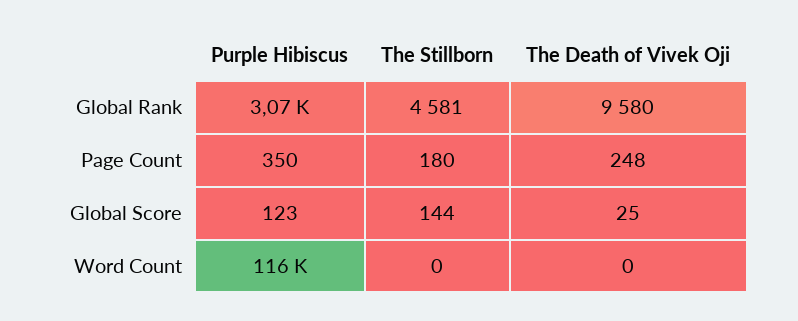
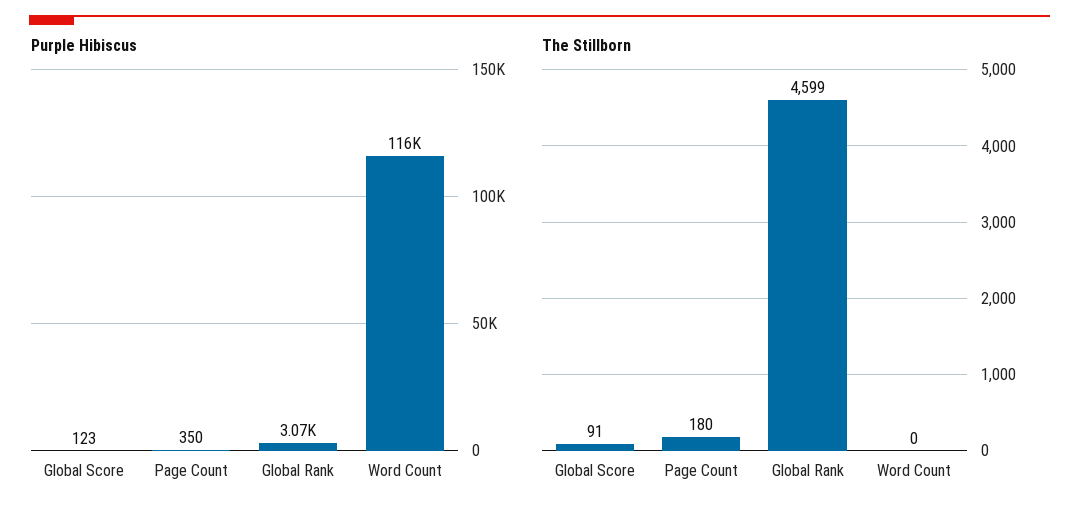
The Stillborn, Global Rank: 4581 -> 4599
The Death of Vivek Oji, Global Rank: 9580 -> none
The Death of Vivek Oji, Page Count: 248 -> none
The Stillborn, Global Score: 144 -> 91
The Death of Vivek Oji, Global Score: 25 -> none
The Death of Vivek Oji, Word Count: 0 -> none

